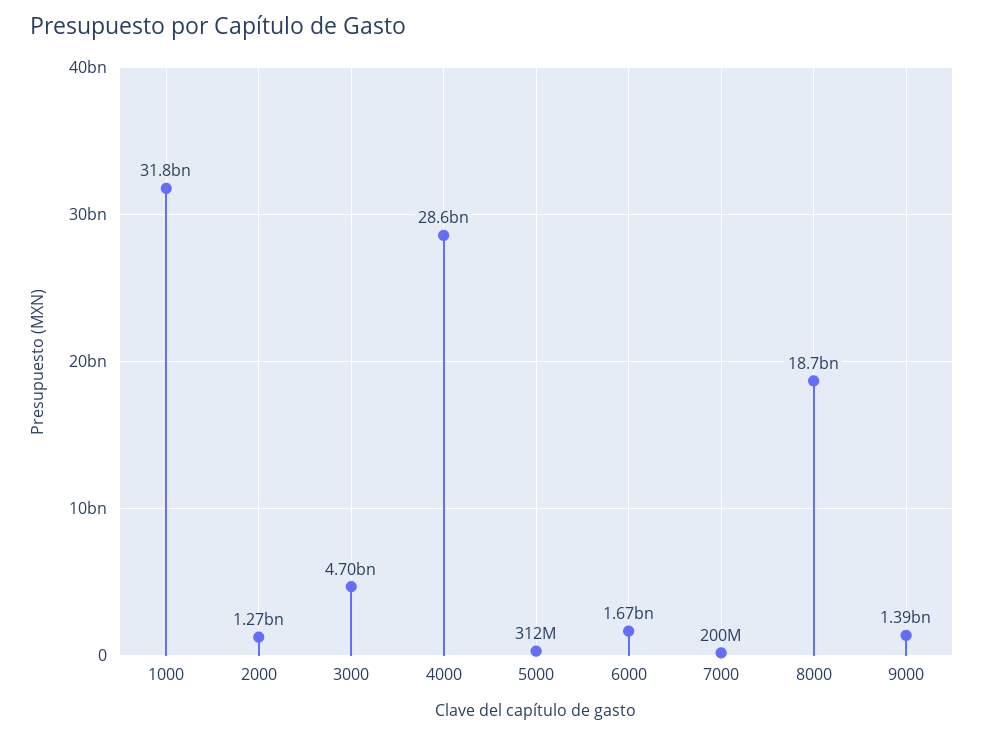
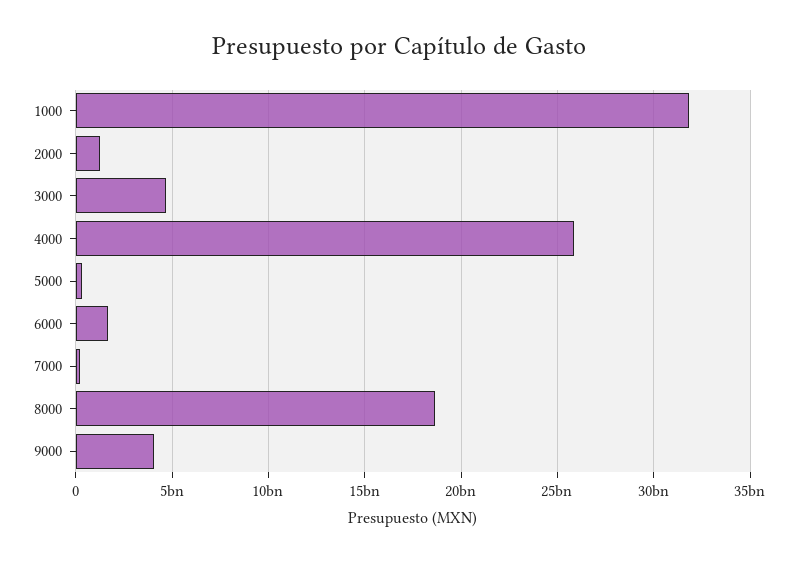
4000: 28600000000 -> 26000000000
9000: 1390000000 -> 4000000000

